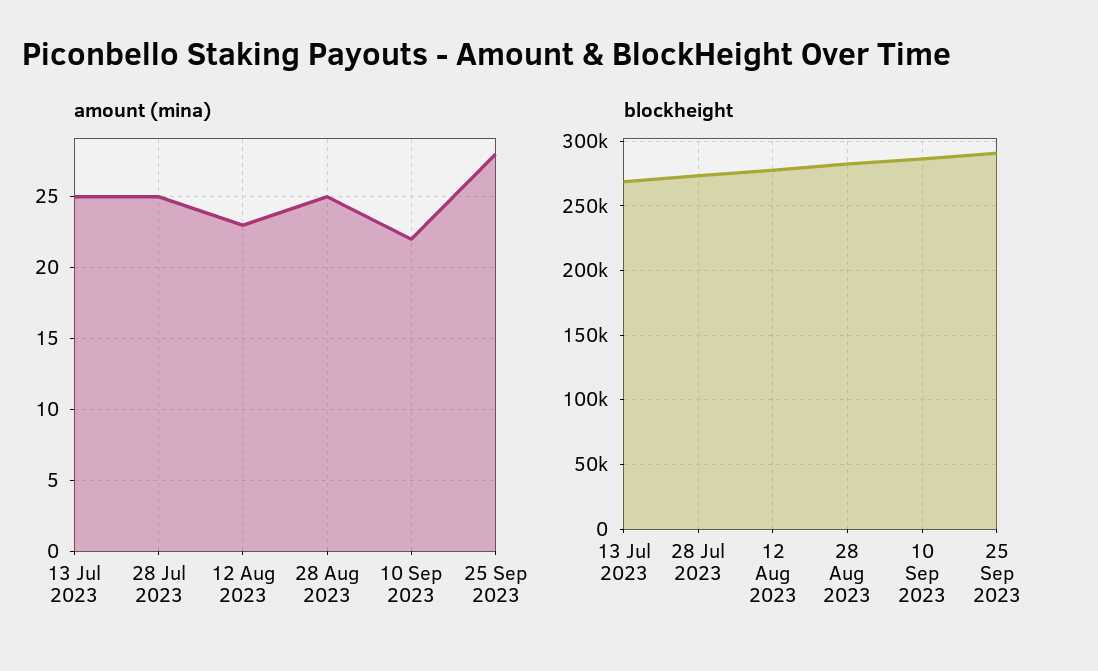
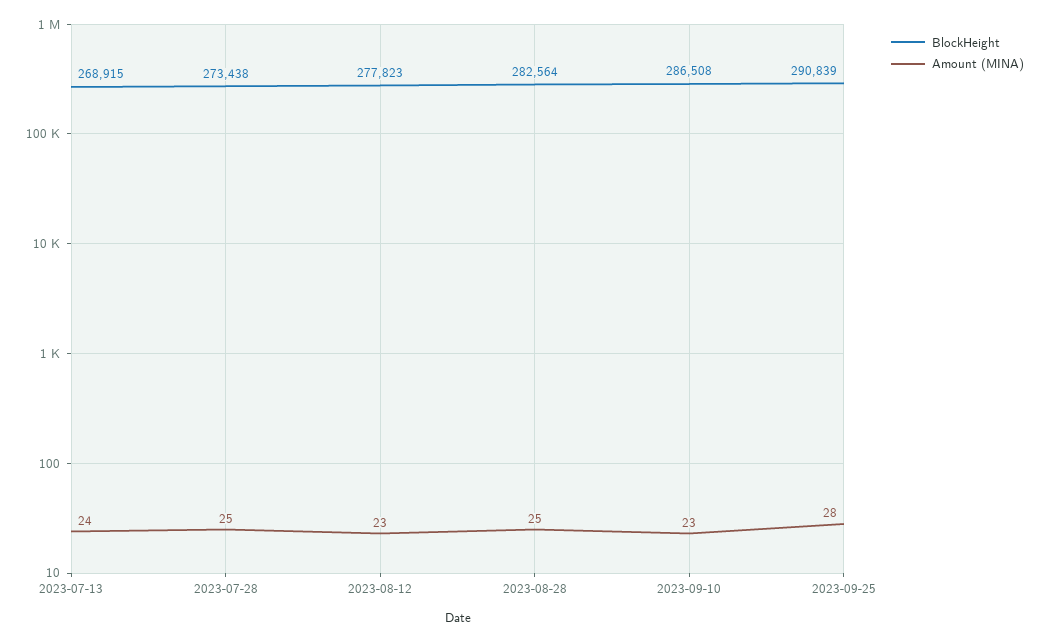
amount (mina), 13 Jul 2023: 25 -> 24
amount (mina), 10 Sep 2023: 22 -> 23

